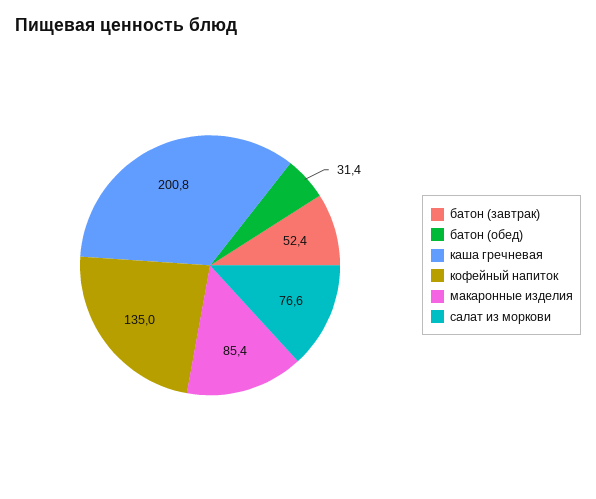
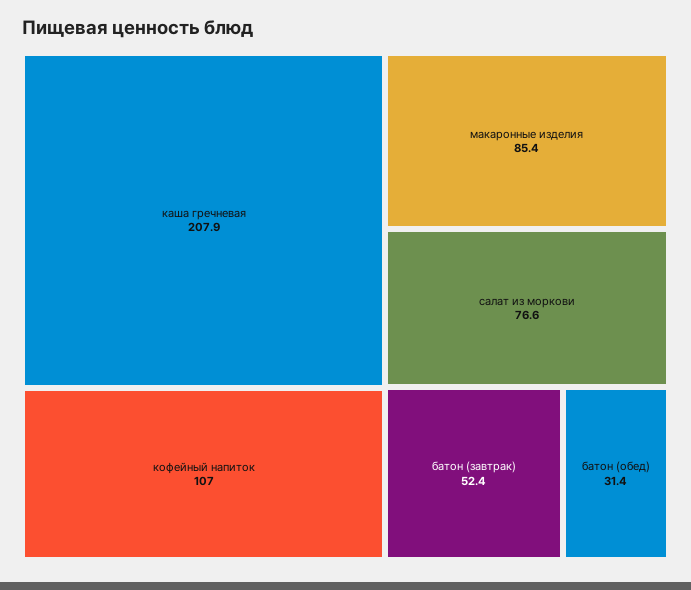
каша гречневая: 200.8 -> 207.9
кофейный напиток: 135 -> 107

